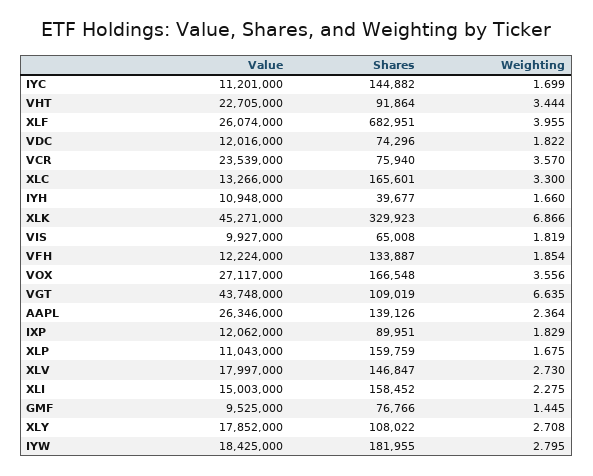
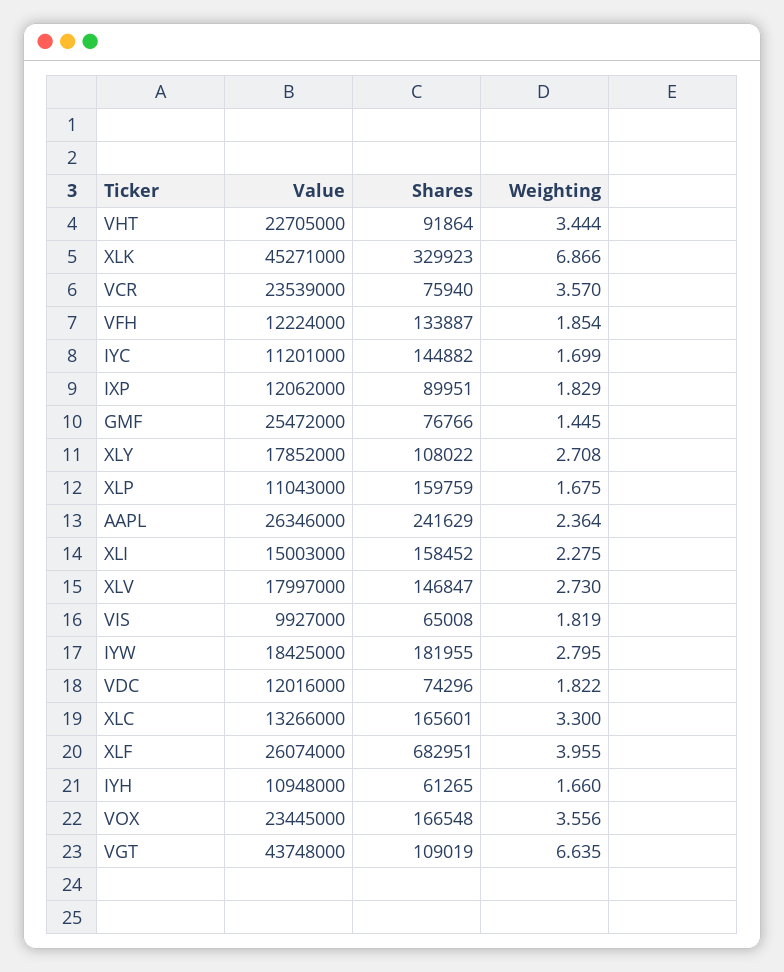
Shares, IYH: 39677 -> 61265
Value, VOX: 27117000 -> 23445000
Shares, AAPL: 139126 -> 241629
Value, GMF: 9525000 -> 25472000

